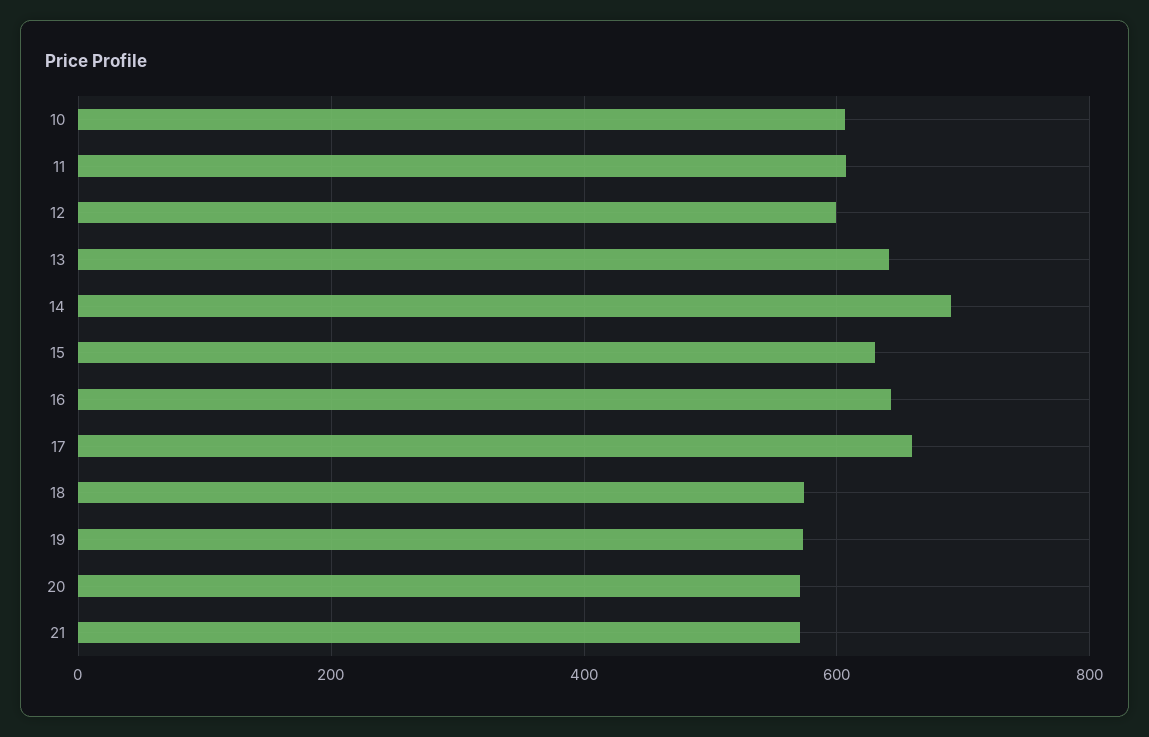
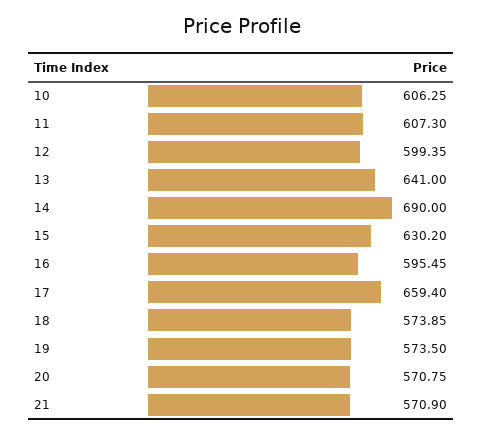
16: 640 -> 595.45

